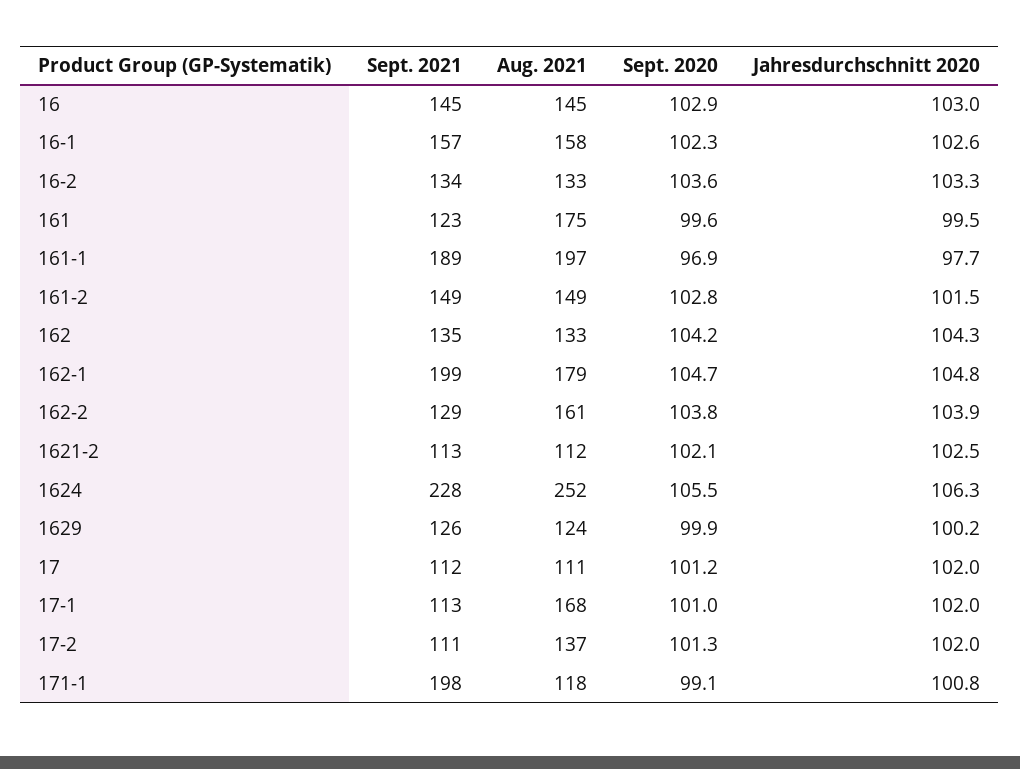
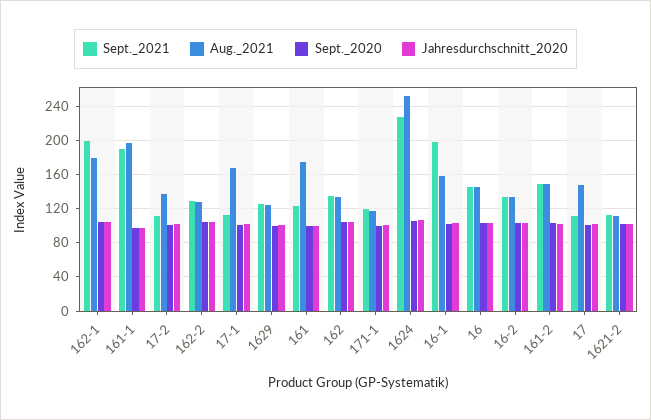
Sept. 2021, 16-1: 157 -> 200
Aug. 2021, 162-2: 161 -> 130
Aug. 2021, 17: 111 -> 150
Sept. 2021, 171-1: 198 -> 120

